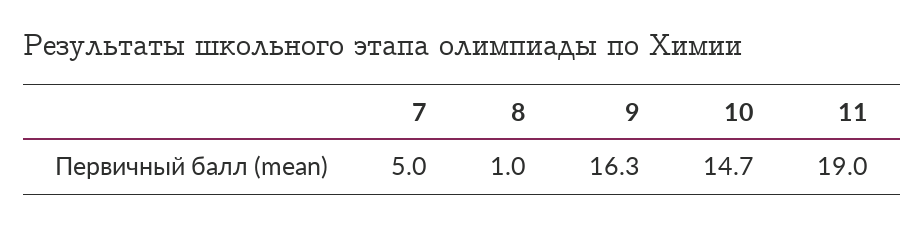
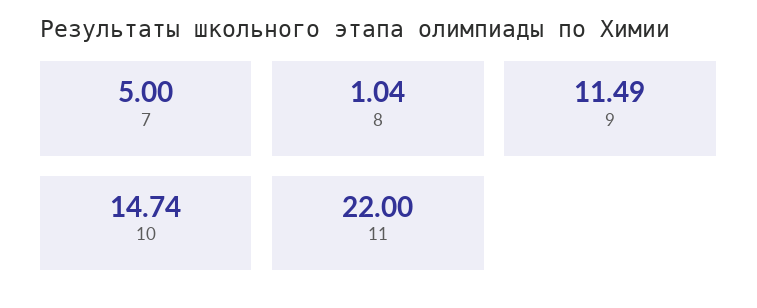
9: 16.3 -> 11.49
11: 19 -> 22

